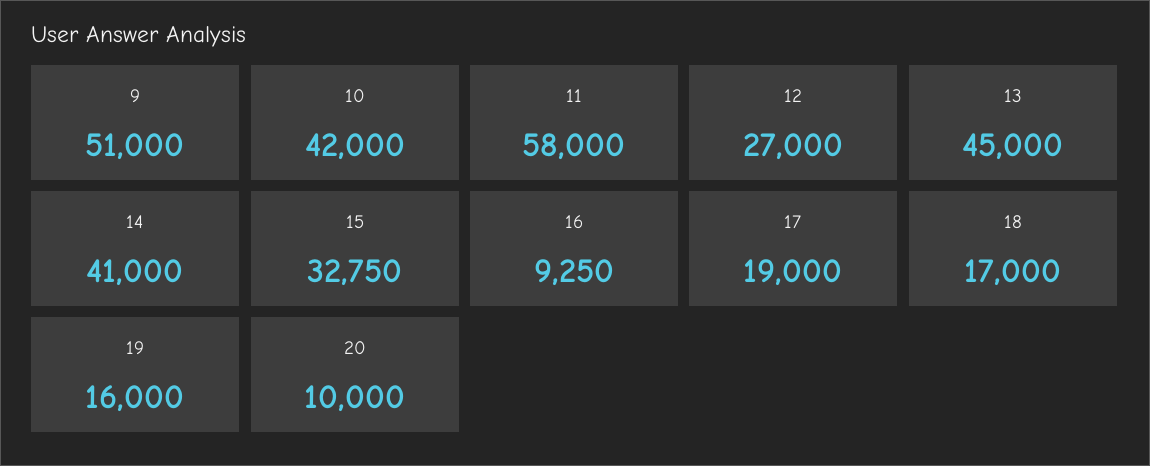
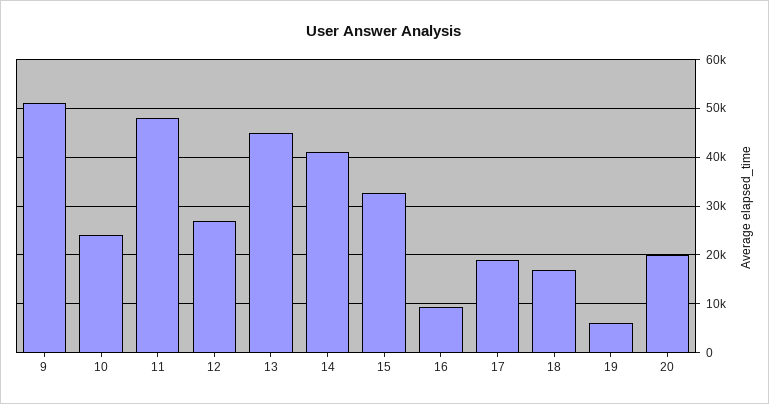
10: 42000 -> 24000
11: 58000 -> 48000
19: 16000 -> 6000
20: 10000 -> 20000

